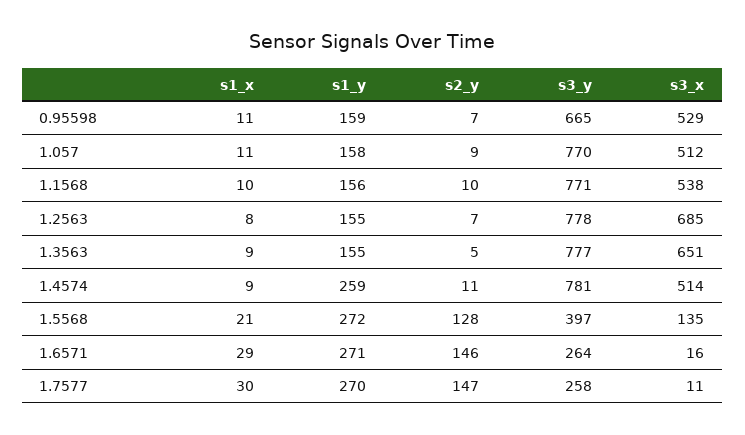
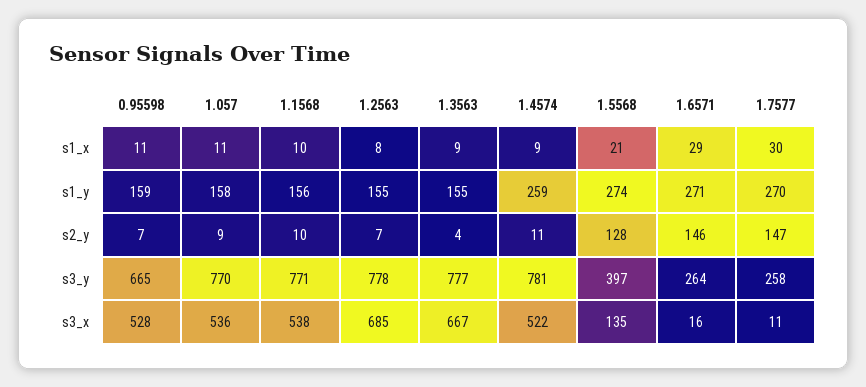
s3_x, 0.95598: 529 -> 528
s3_x, 1.057: 512 -> 536
s2_y, 1.3563: 5 -> 4
s3_x, 1.3563: 651 -> 667
s3_x, 1.4574: 514 -> 522
s1_y, 1.5568: 272 -> 274

